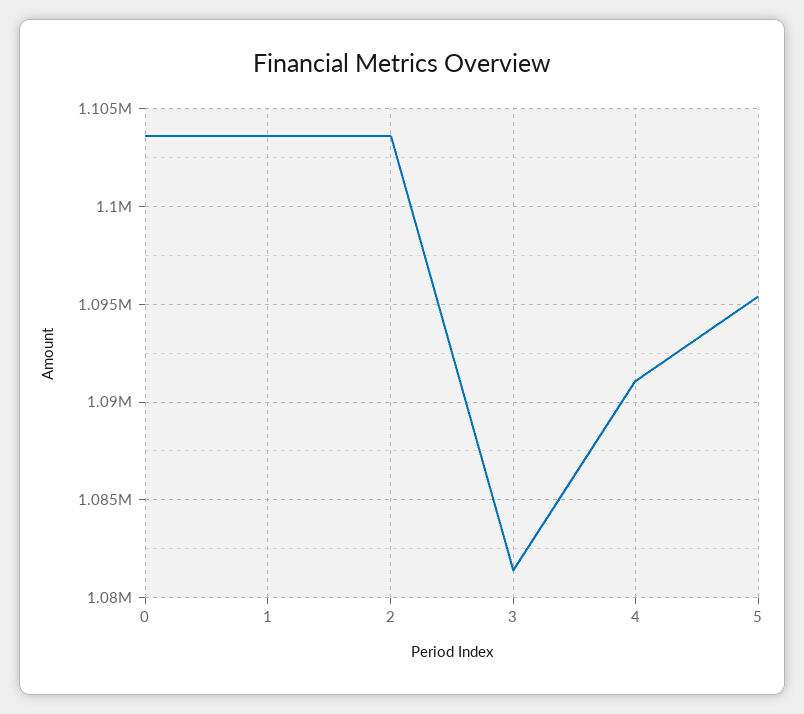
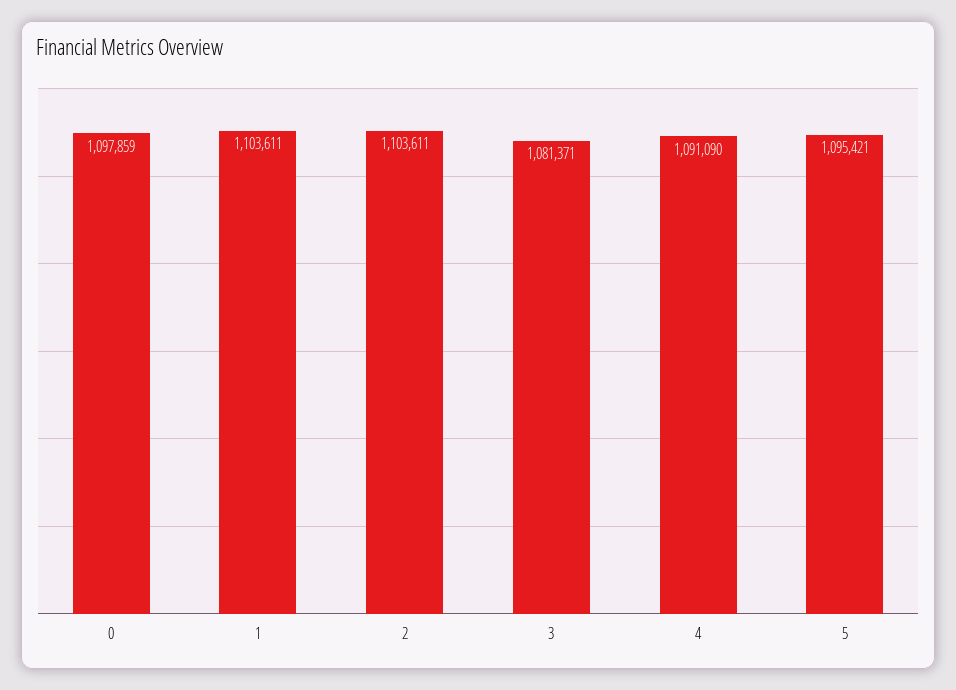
0: 1103500 -> 1097859

